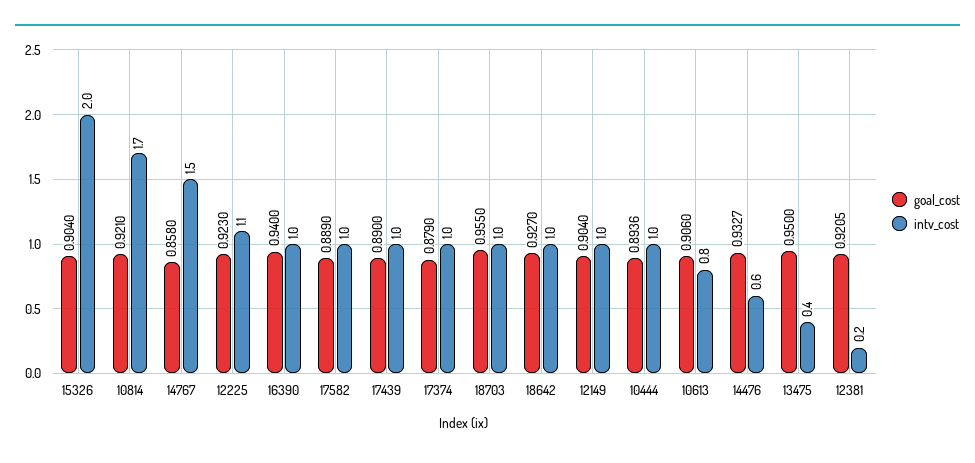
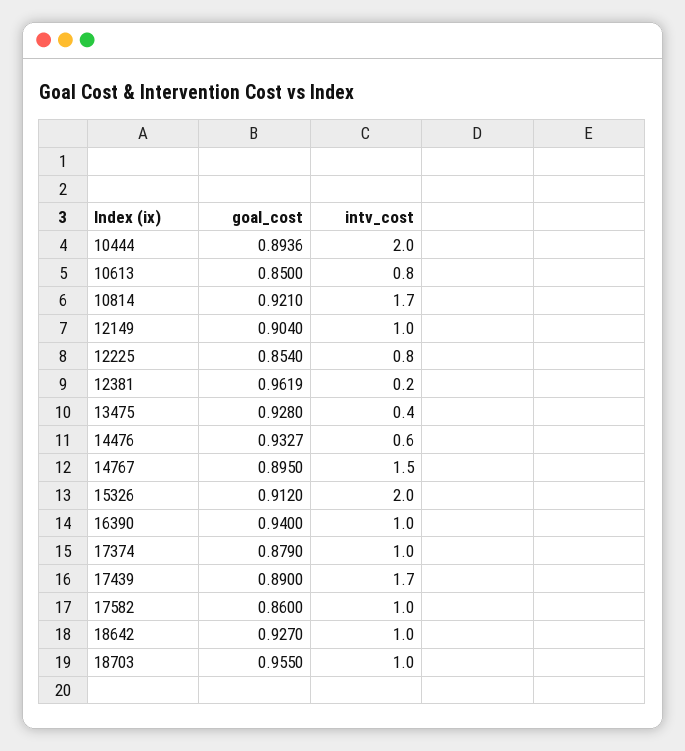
goal_cost, 15326: 0.904 -> 0.912
goal_cost, 14767: 0.858 -> 0.895
goal_cost, 12225: 0.923 -> 0.854
intv_cost, 12225: 1.1 -> 0.8
goal_cost, 17582: 0.889 -> 0.86
intv_cost, 17439: 1 -> 1.7
intv_cost, 10444: 1 -> 2
goal_cost, 10613: 0.906 -> 0.85
goal_cost, 13475: 0.95 -> 0.928
goal_cost, 12381: 0.9205 -> 0.9619

